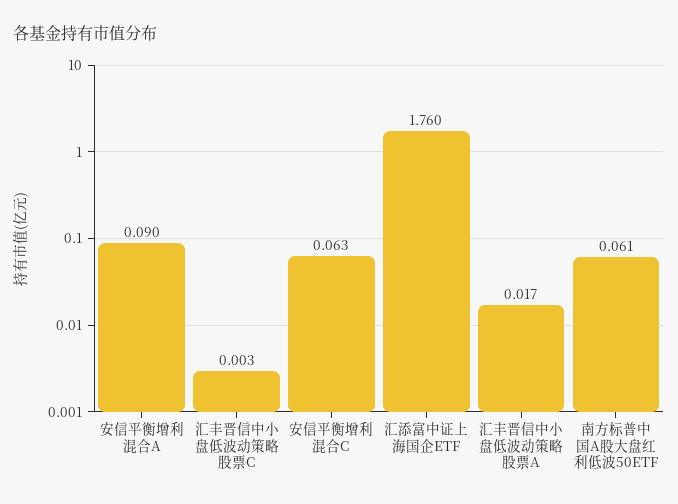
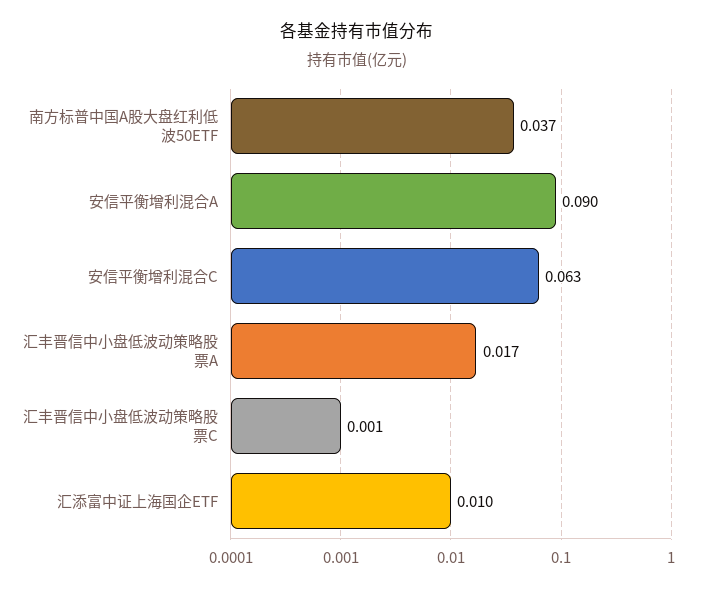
汇丰晋信中小盘低波动策略股票C: 0.003 -> 0.001
汇添富中证上海国企ETF: 1.76 -> 0.01
南方标普中国A股大盘红利低波50ETF: 0.061 -> 0.037

